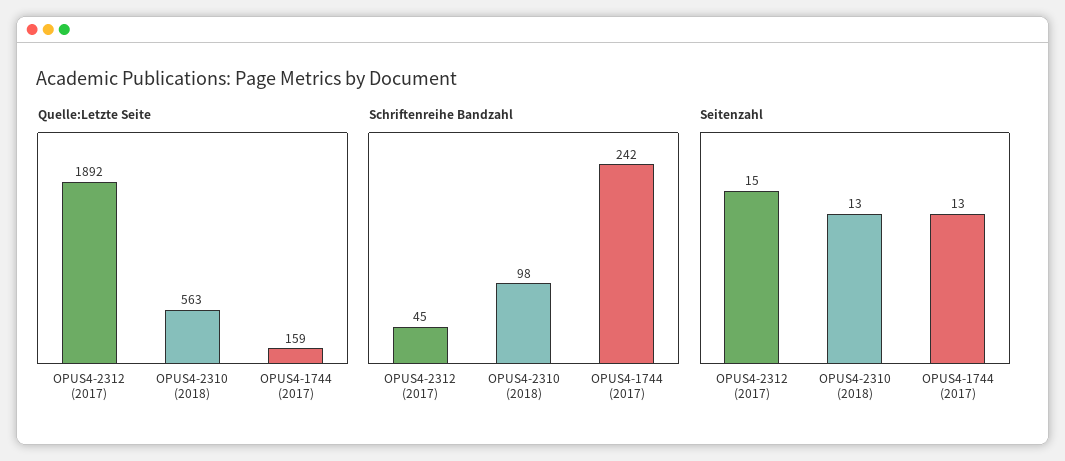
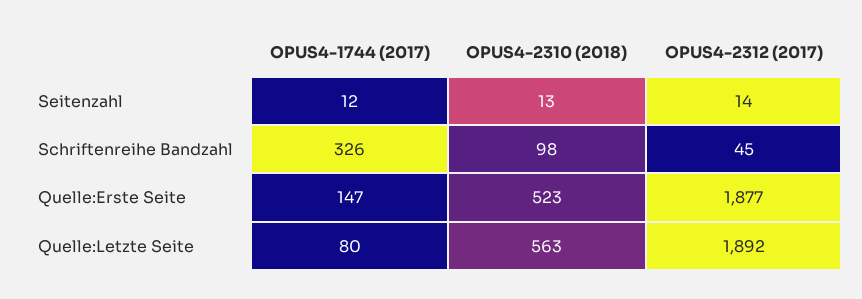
Quelle:Letzte Seite, OPUS4-1744 (2017): 159 -> 80
Schriftenreihe Bandzahl, OPUS4-1744 (2017): 242 -> 326
Seitenzahl, OPUS4-2312 (2017): 15 -> 14
Seitenzahl, OPUS4-1744 (2017): 13 -> 12
Quelle:Erste Seite, OPUS4-1744 (2017): none -> 147
Quelle:Erste Seite, OPUS4-2310 (2018): none -> 523
Quelle:Erste Seite, OPUS4-2312 (2017): none -> 1877

